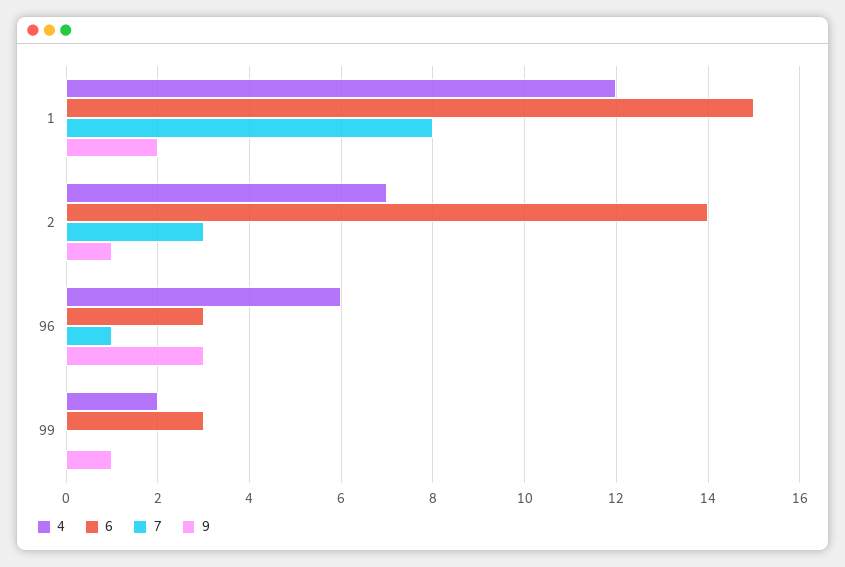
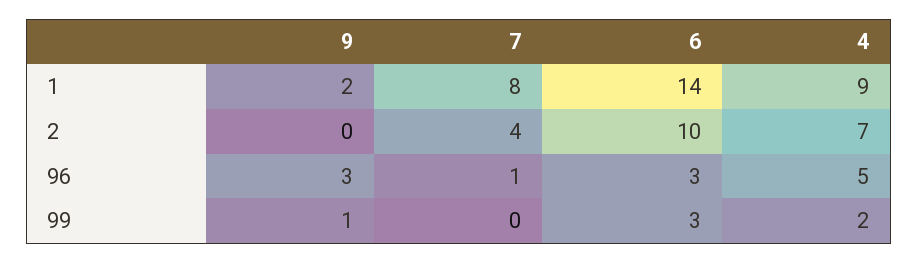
4, 1: 12 -> 9
6, 1: 15 -> 14
6, 2: 14 -> 10
7, 2: 3 -> 4
9, 2: 1 -> 0
4, 96: 6 -> 5

